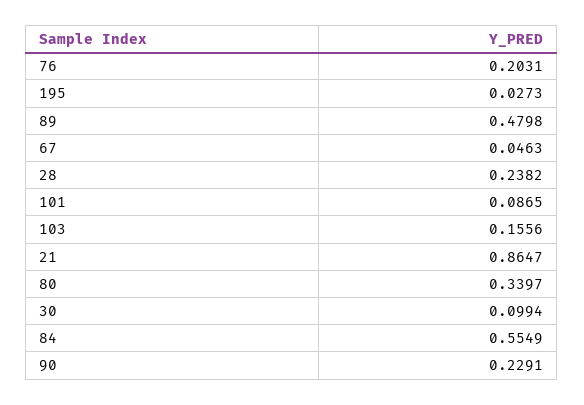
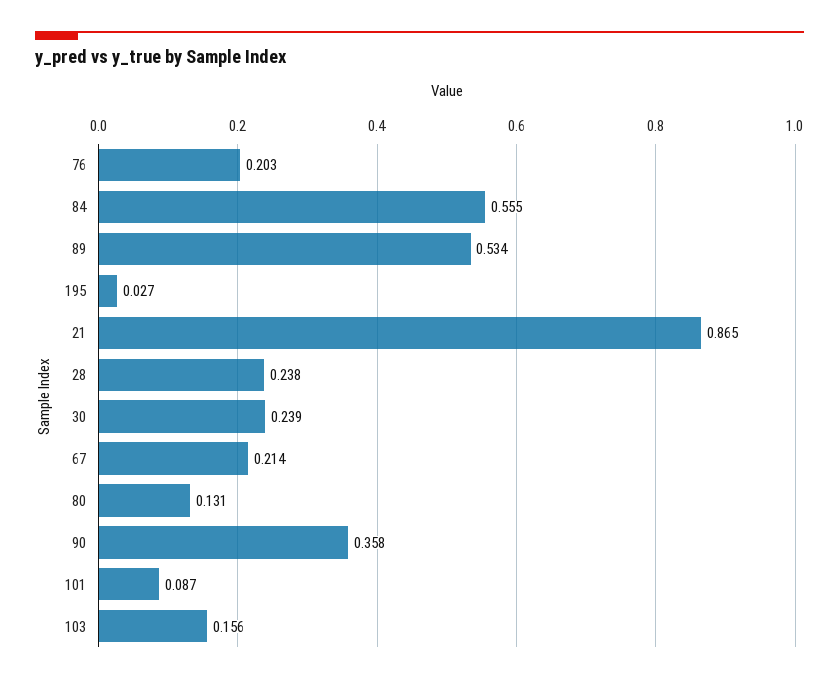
89: 0.4798 -> 0.534
67: 0.0463 -> 0.214
80: 0.3397 -> 0.131
30: 0.0994 -> 0.239
90: 0.2291 -> 0.358

